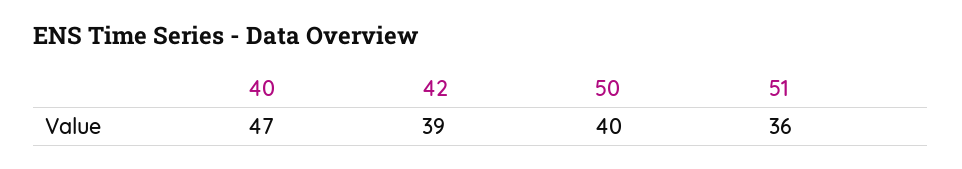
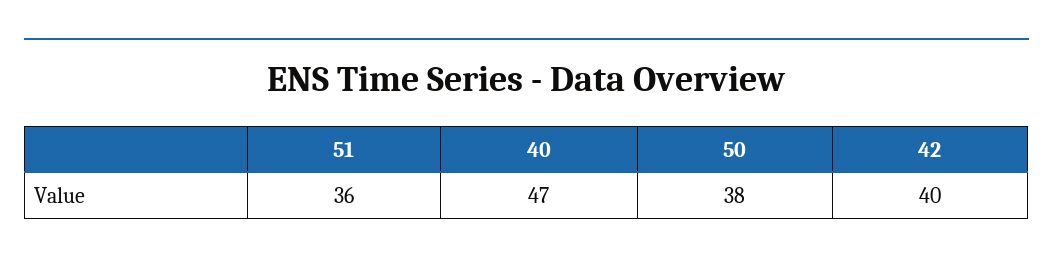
42: 39 -> 40
50: 40 -> 38

